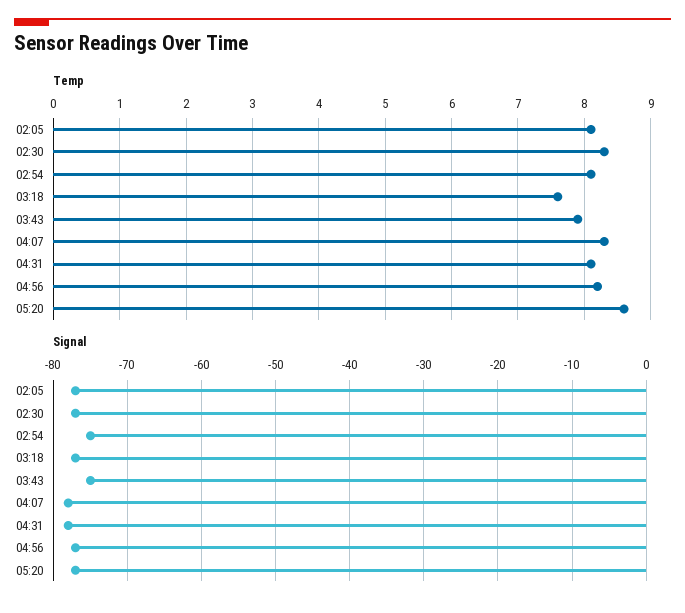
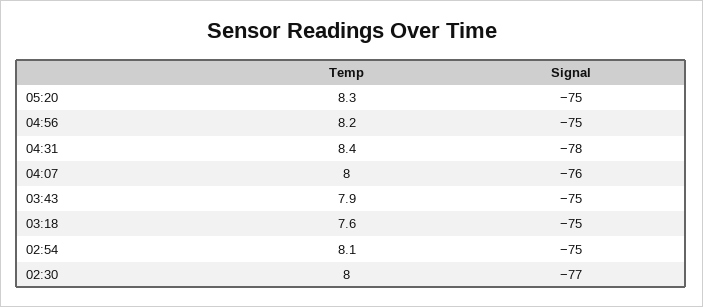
Temp, 02:05: 8.1 -> none
Temp, 02:30: 8.3 -> 8
Temp, 04:07: 8.3 -> 8
Temp, 04:31: 8.1 -> 8.4
Temp, 05:20: 8.6 -> 8.3
Signal, 02:05: -77 -> none
Signal, 03:18: -77 -> -75
Signal, 04:07: -78 -> -76
Signal, 04:56: -77 -> -75
Signal, 05:20: -77 -> -75

